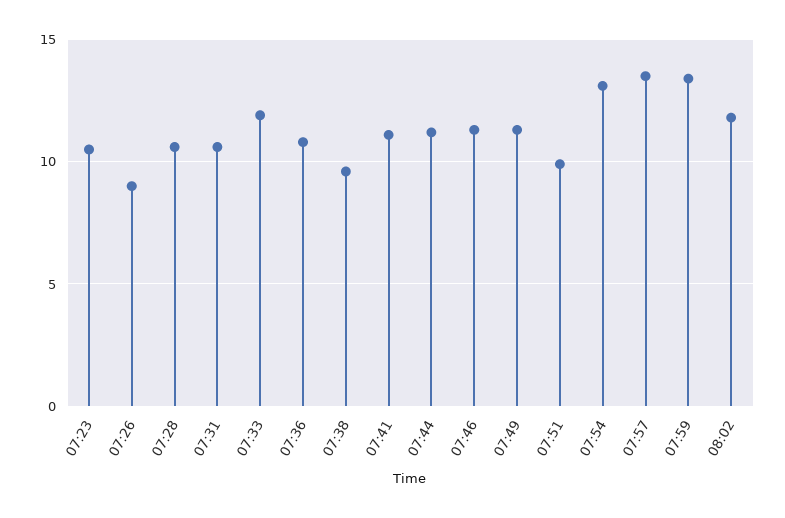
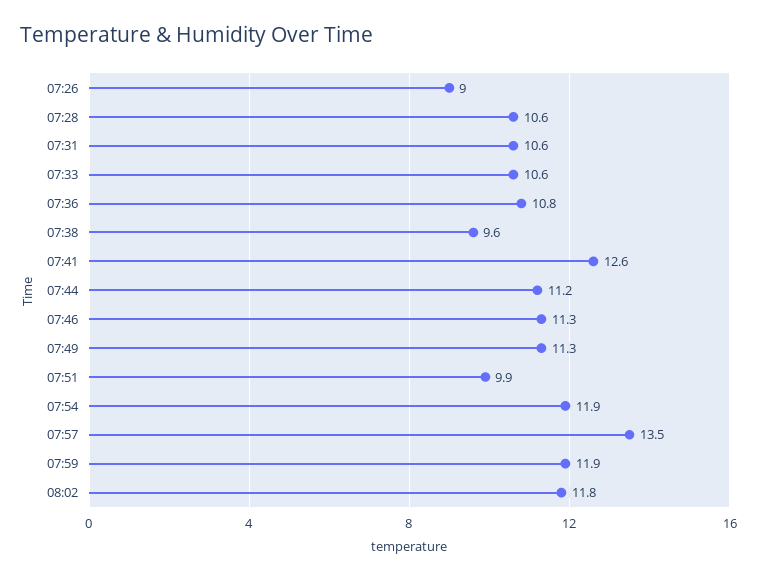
07:23: 10.5 -> none
07:33: 12 -> 10.6
07:41: 11 -> 12.6
07:54: 13 -> 11.9
07:59: 13.5 -> 11.9

